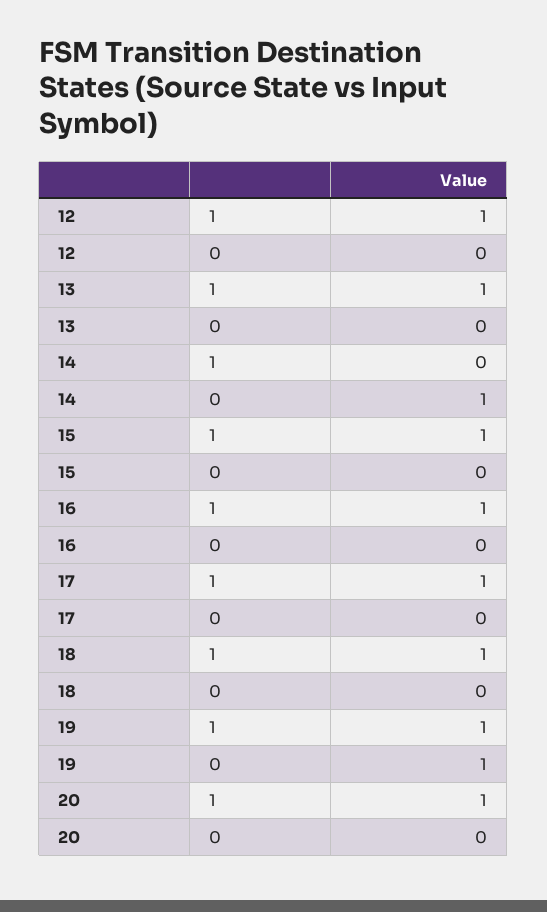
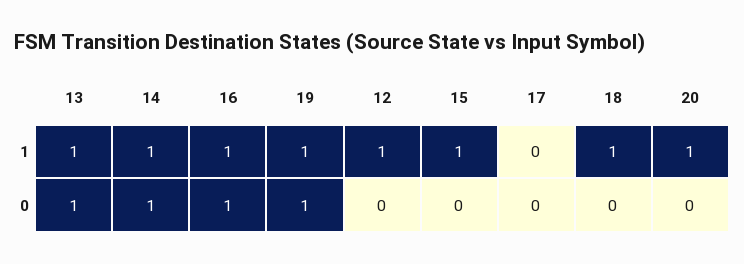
13, 0: 0 -> 1
14, 1: 0 -> 1
16, 0: 0 -> 1
17, 1: 1 -> 0

